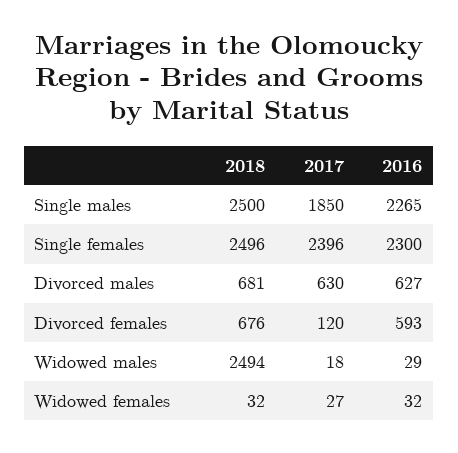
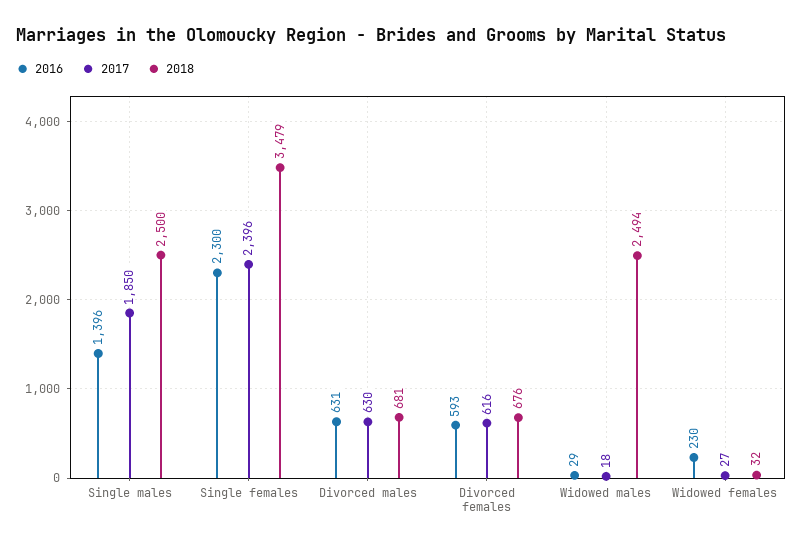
2016, Single males: 2265 -> 1396
2018, Single females: 2496 -> 3479
2016, Divorced males: 627 -> 631
2017, Divorced females: 120 -> 616
2016, Widowed females: 32 -> 230

